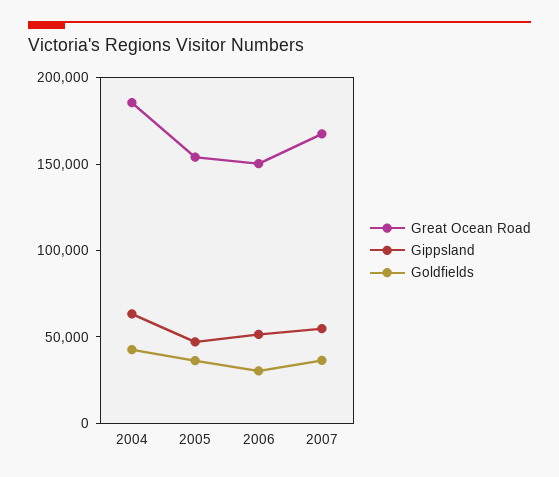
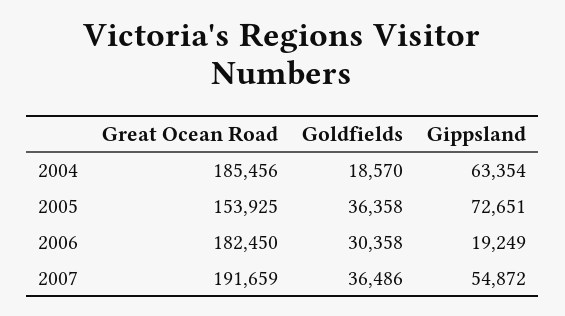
Goldfields, 2004: 40000 -> 18570
Gippsland, 2005: 50000 -> 72651
Great Ocean Road, 2006: 150000 -> 182450
Gippsland, 2006: 50000 -> 19249
Great Ocean Road, 2007: 170000 -> 191659

